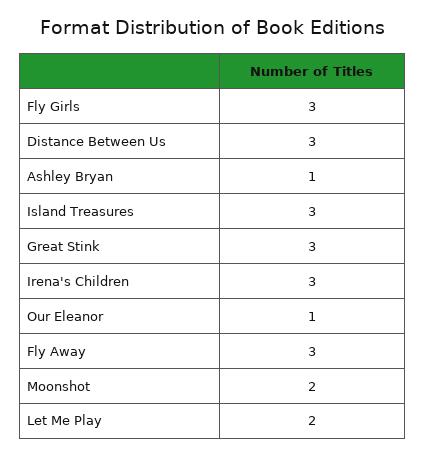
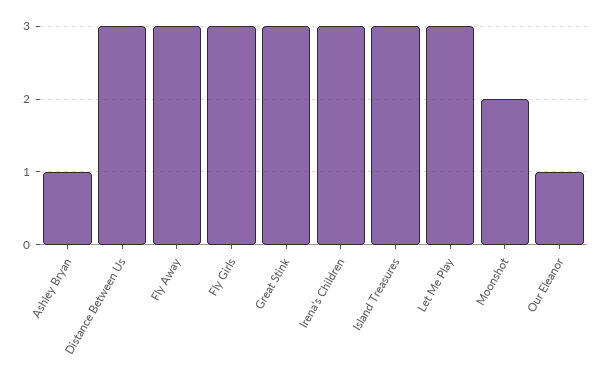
Let Me Play: 2 -> 3

